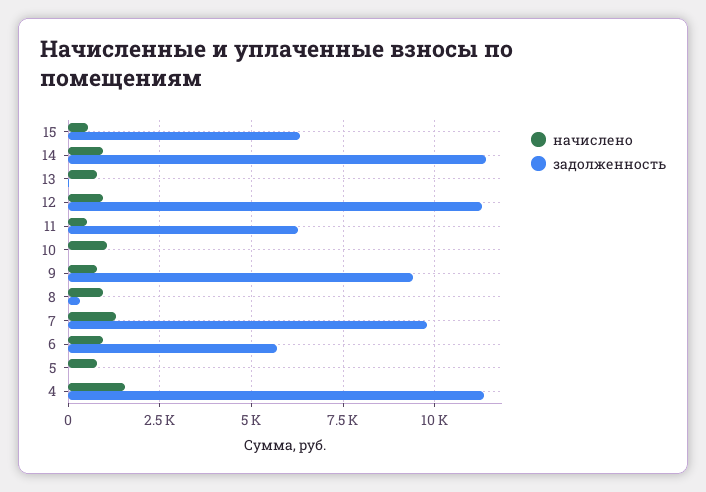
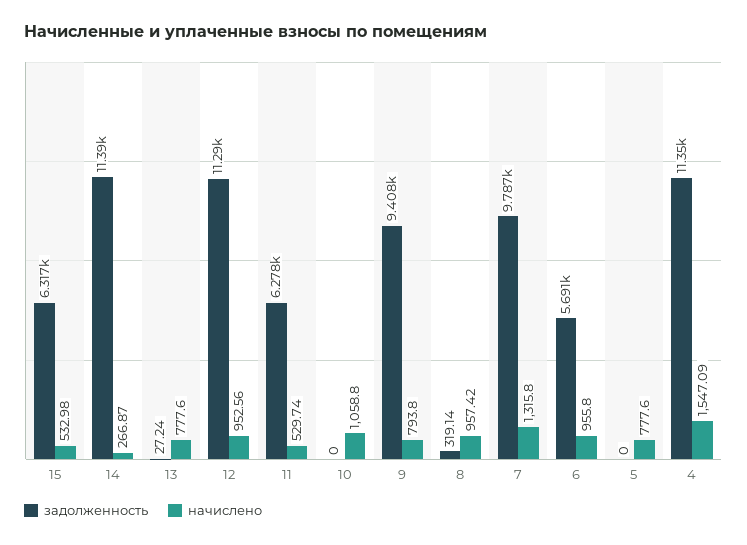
начислено, 14: 1000 -> 266.87

